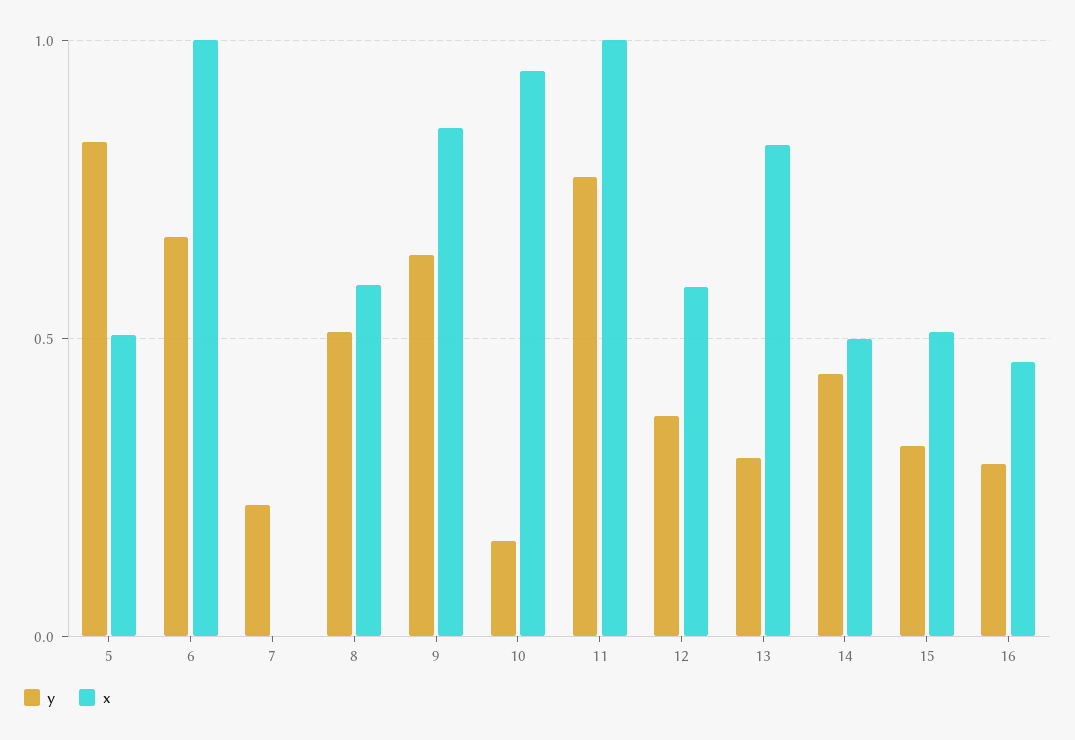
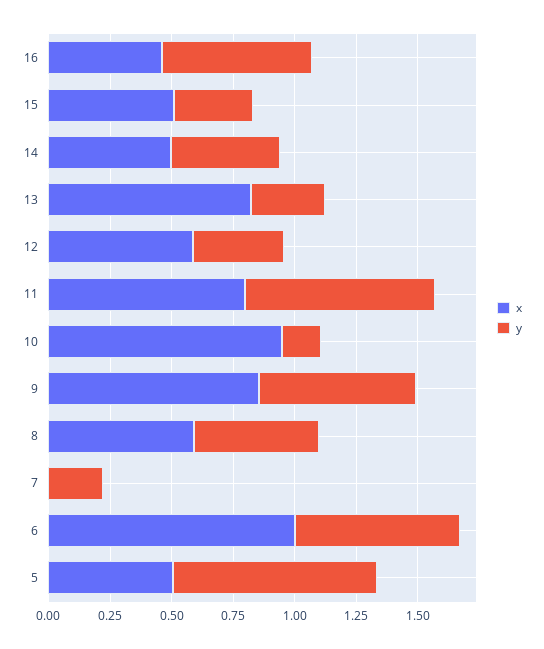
x, 11: 1 -> 0.8
y, 16: 0.3 -> 0.6

